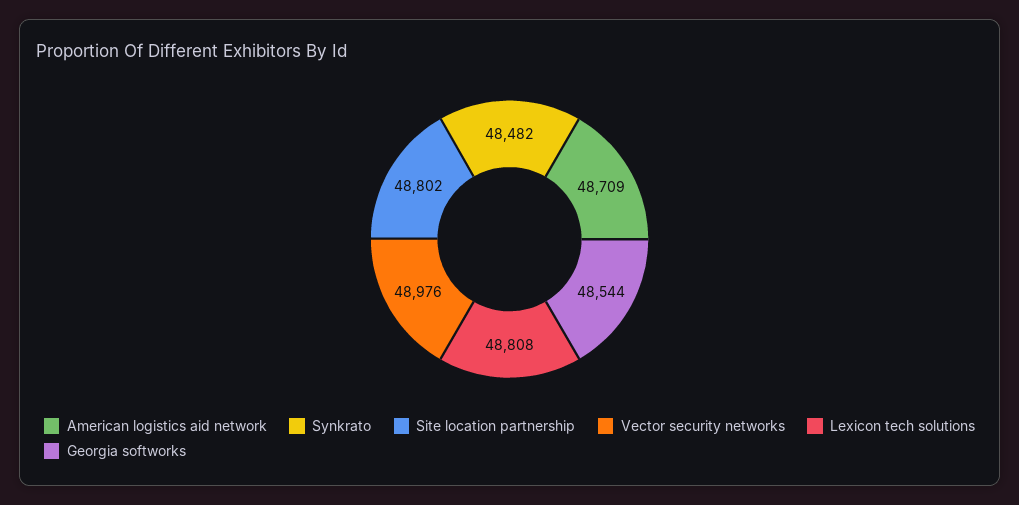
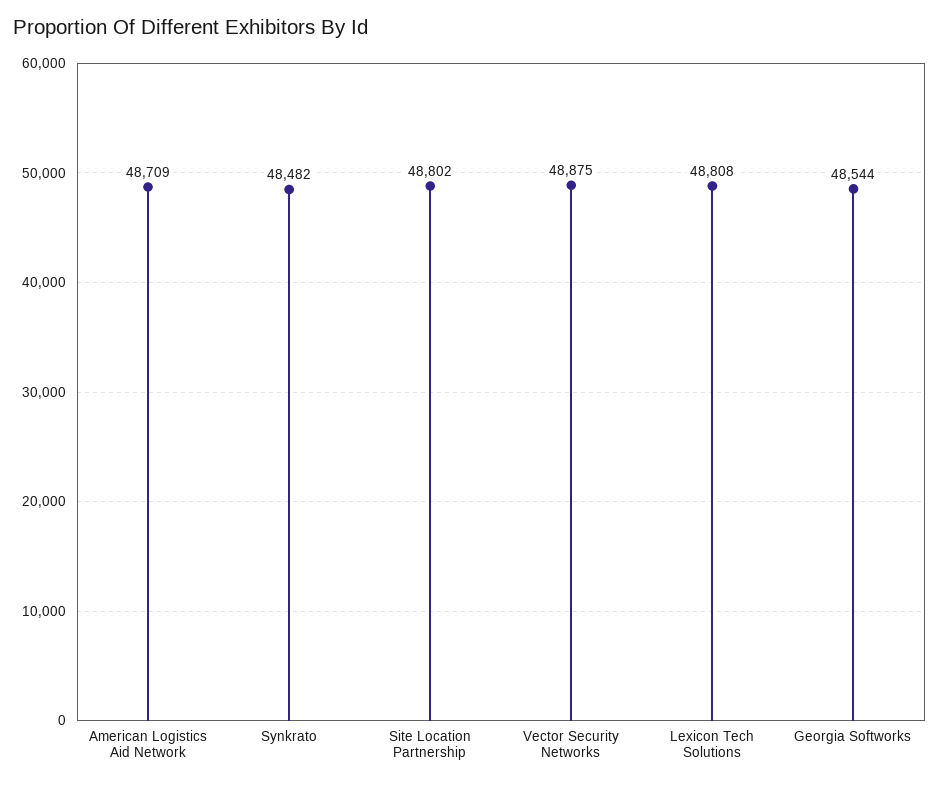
Vector security networks: 48976 -> 48875

